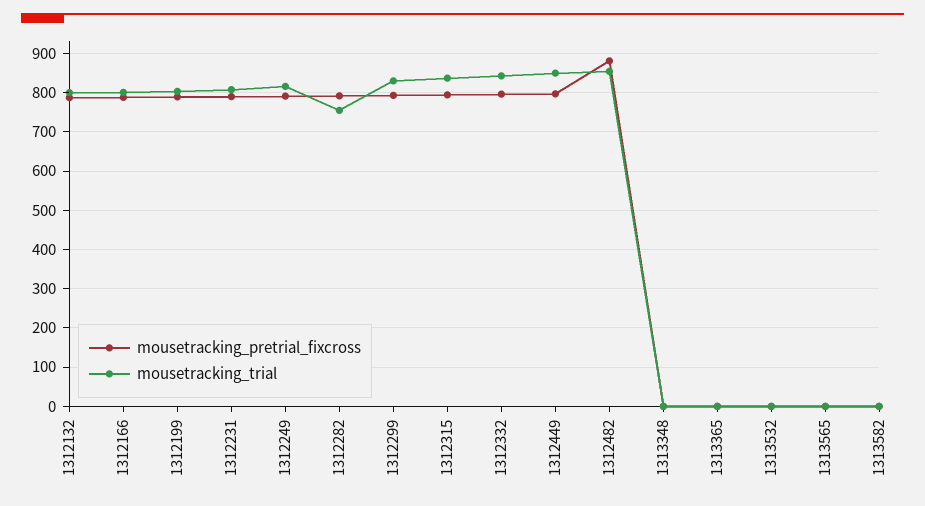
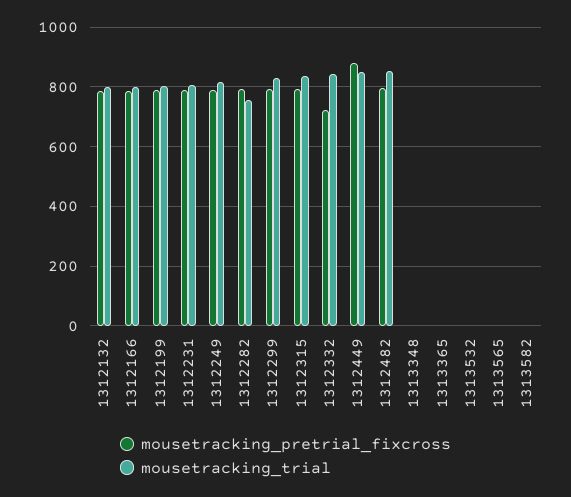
mousetracking_pretrial_fixcross, 1312332: 800 -> 725
mousetracking_pretrial_fixcross, 1312449: 800 -> 875
mousetracking_pretrial_fixcross, 1312482: 880 -> 800

